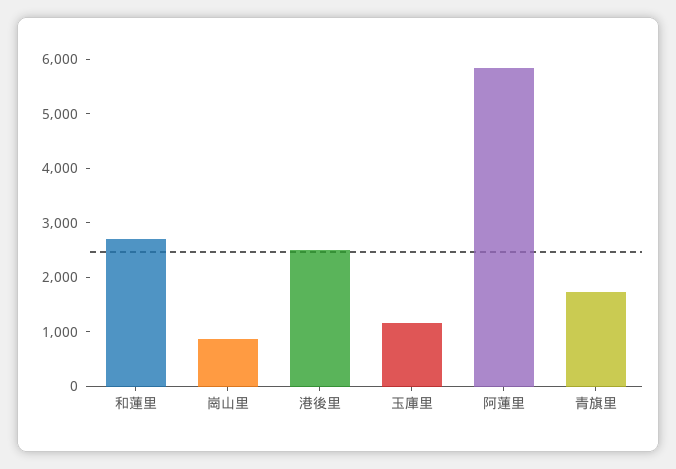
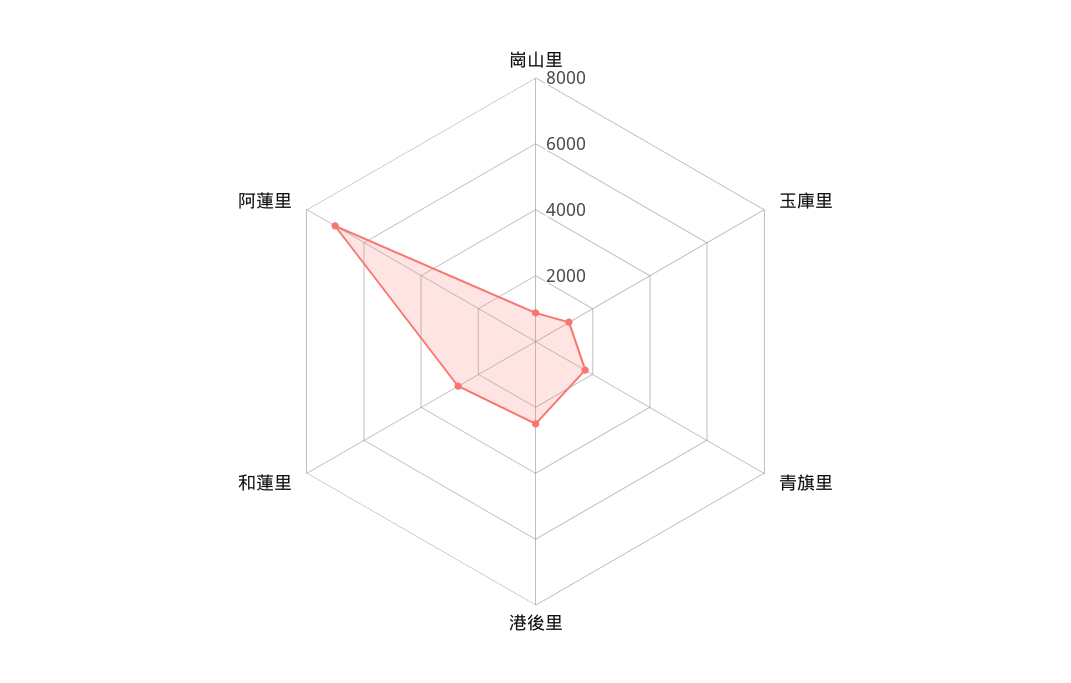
阿蓮里: 5800 -> 7000

